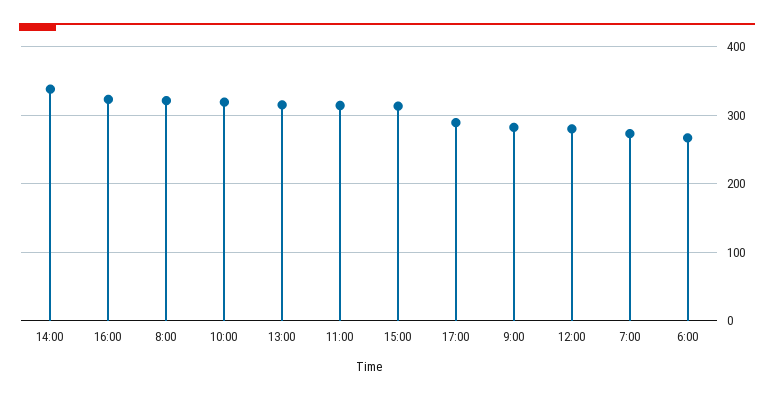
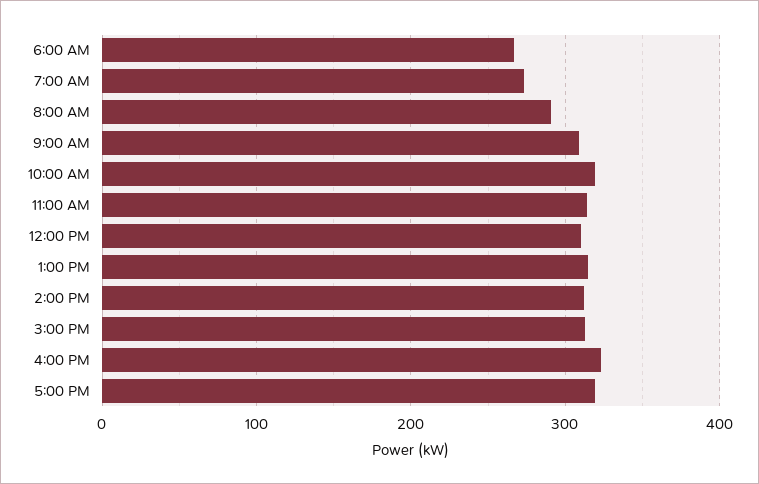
14:00: 340 -> 310
8:00: 320 -> 290
17:00: 290 -> 320
9:00: 280 -> 310
12:00: 280 -> 310

